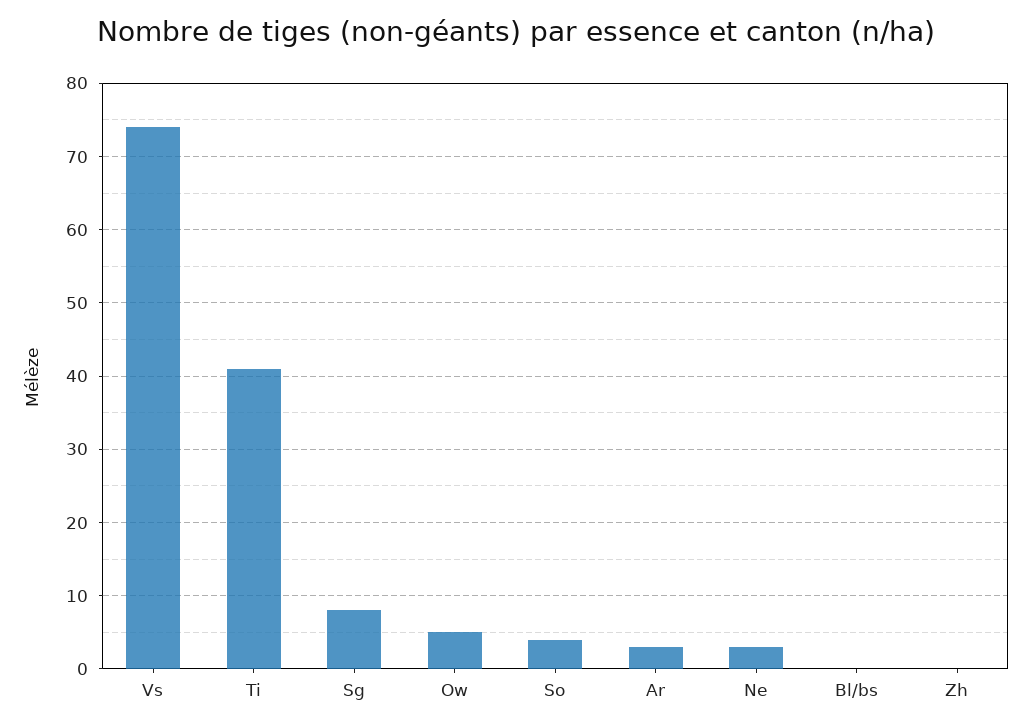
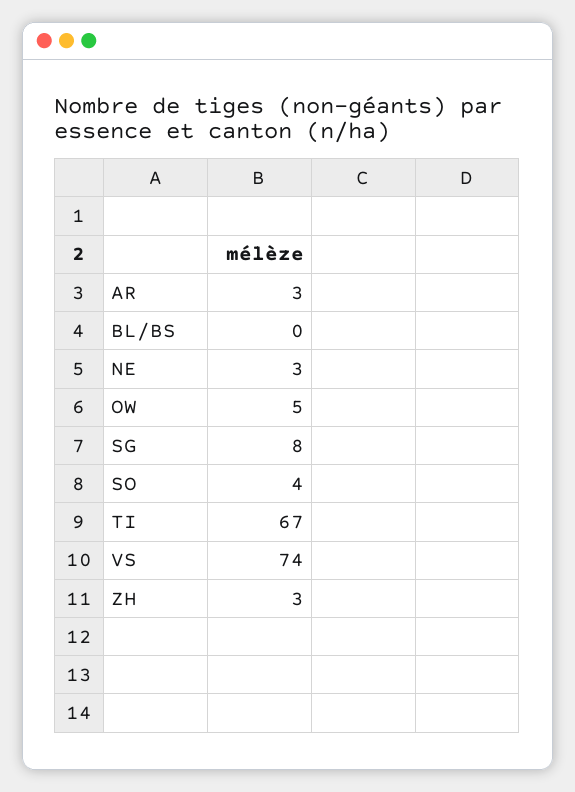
Ti: 41 -> 67
Zh: 0 -> 3

